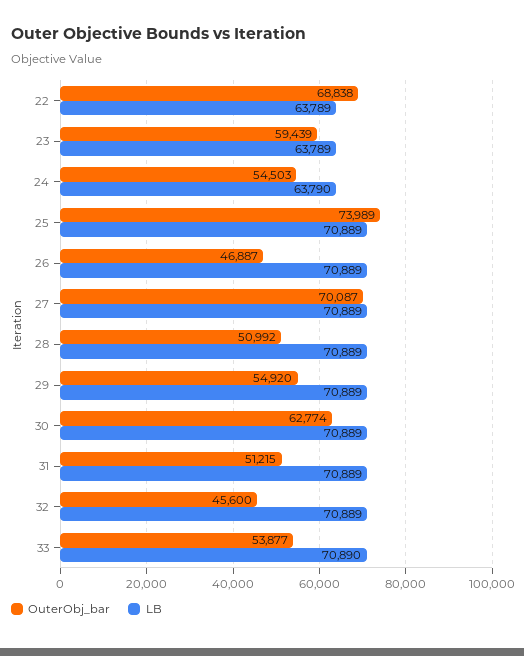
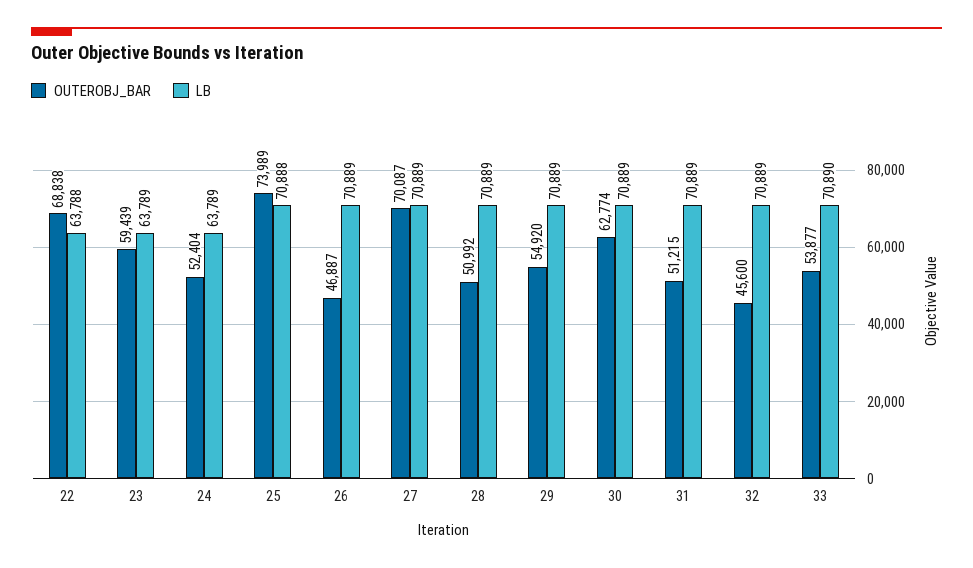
LB, 22: 63789 -> 63788
OuterObj_bar, 24: 54503 -> 52404
LB, 24: 63790 -> 63789
LB, 25: 70889 -> 70888

